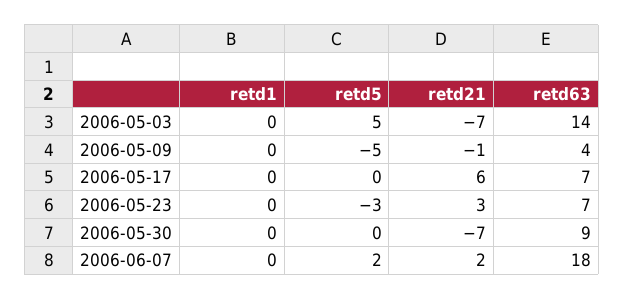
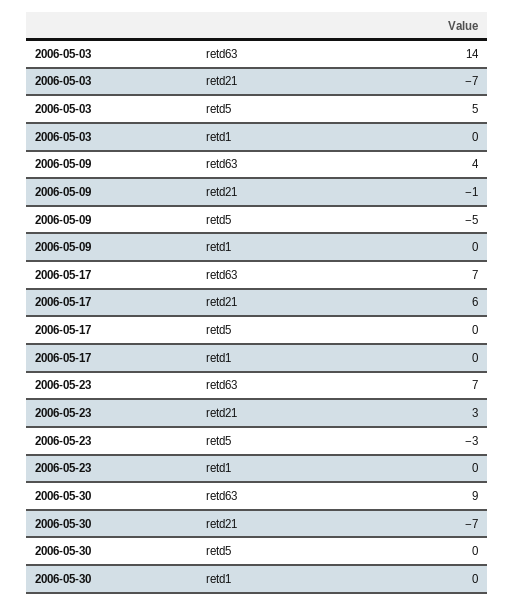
retd1, 2006-06-07: 0 -> none
retd5, 2006-06-07: 2 -> none
retd21, 2006-06-07: 2 -> none
retd63, 2006-06-07: 18 -> none

